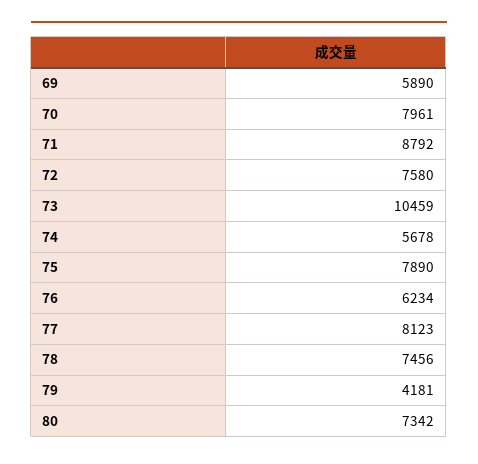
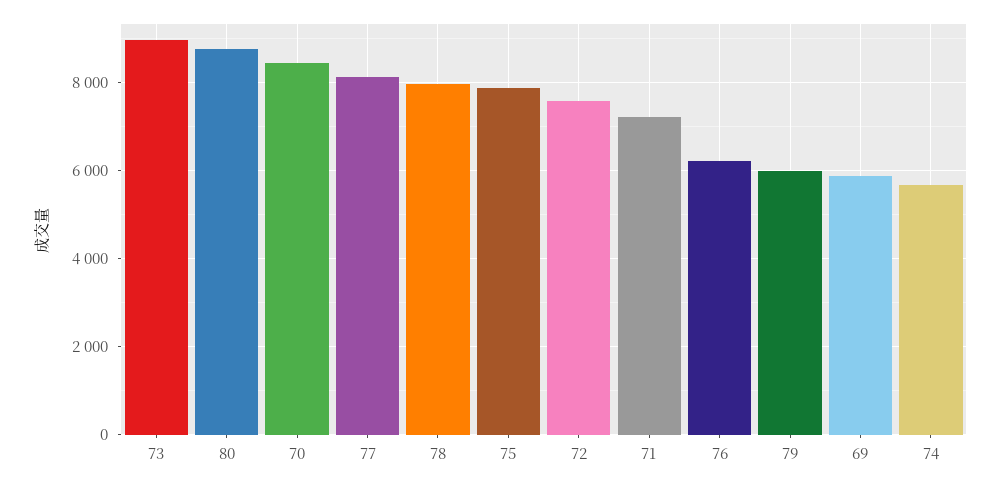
70: 7961 -> 8400
71: 8792 -> 7200
73: 10459 -> 9000
78: 7456 -> 8000
79: 4181 -> 6000
80: 7342 -> 8800

